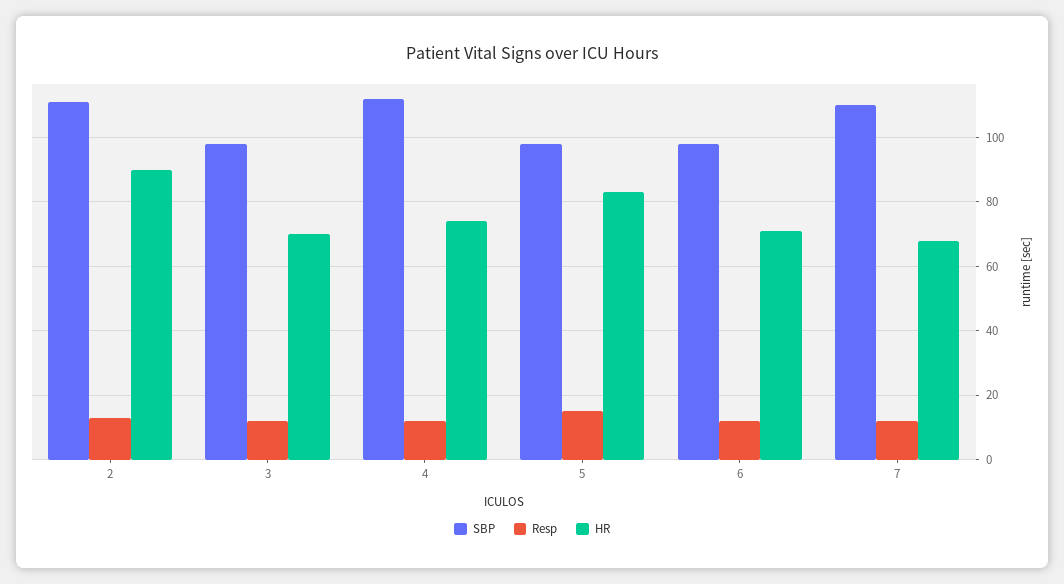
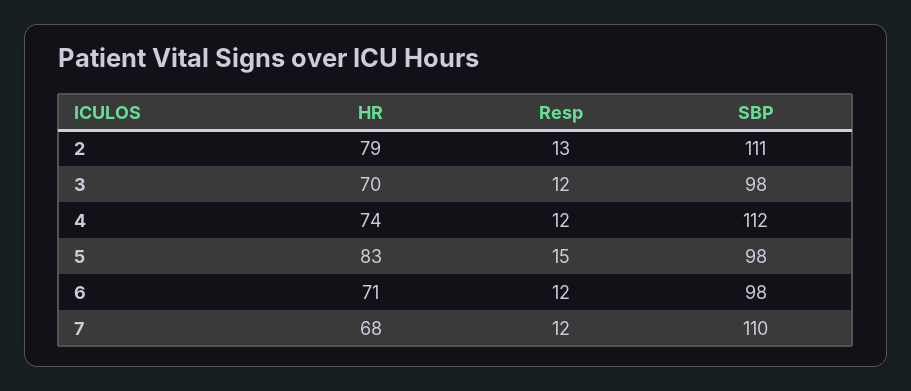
HR, 2: 90 -> 79

